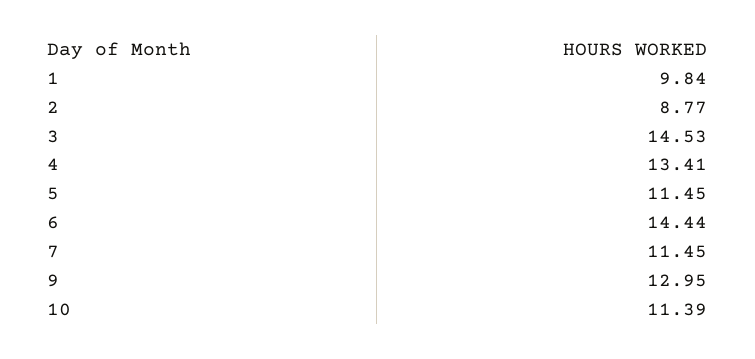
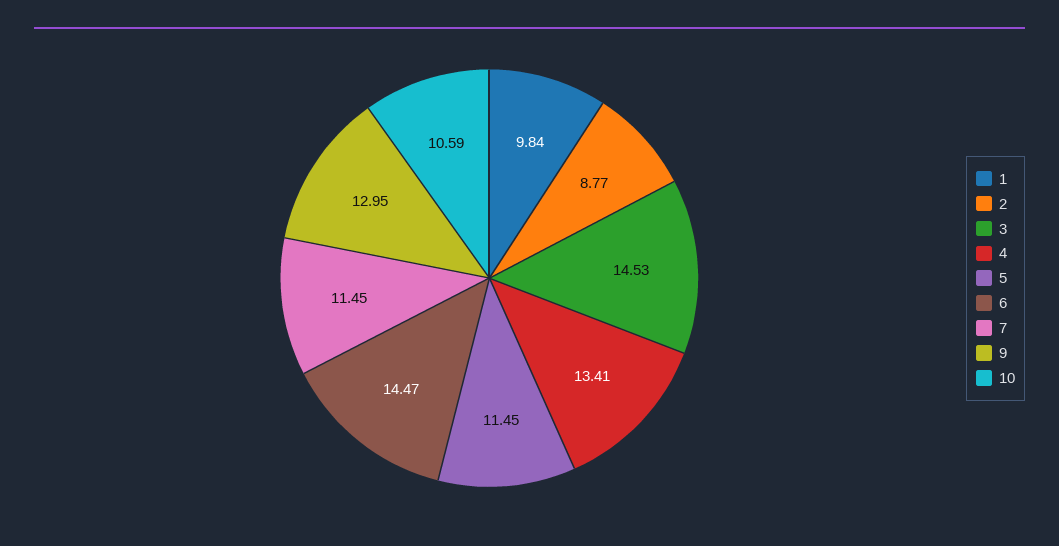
6: 14.44 -> 14.47
10: 11.39 -> 10.59

